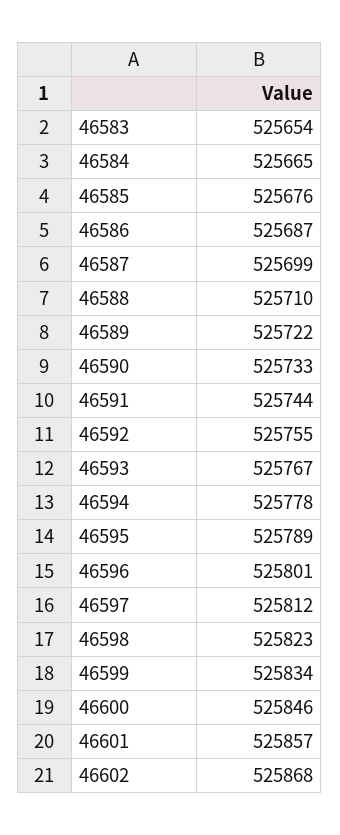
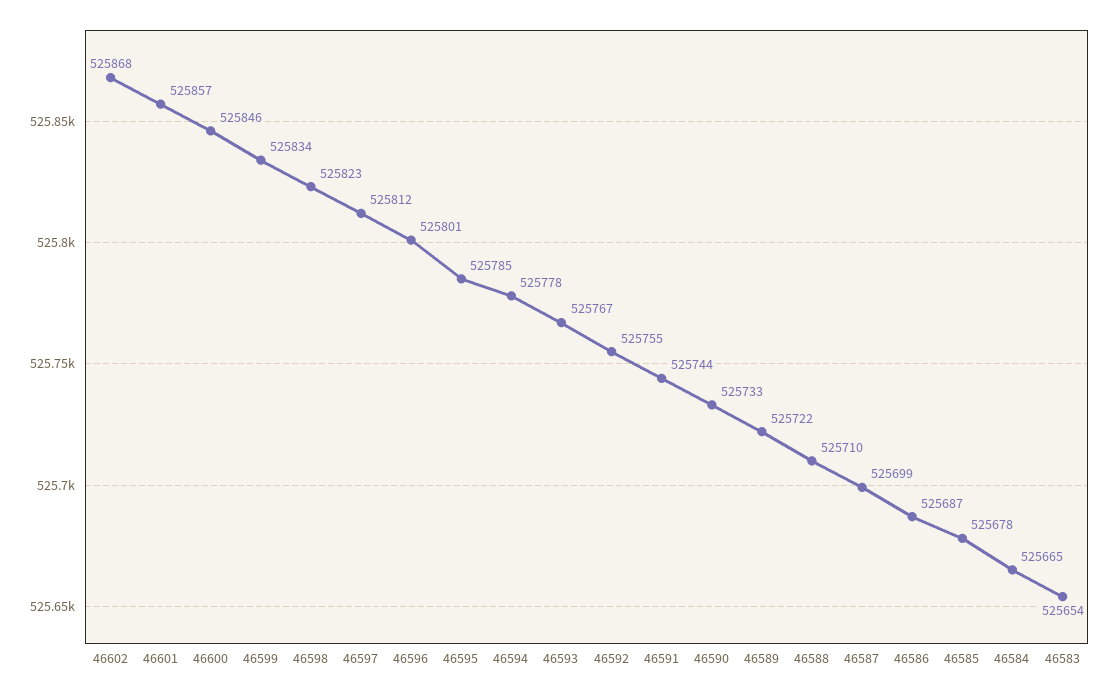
46585: 525676 -> 525678
46595: 525789 -> 525785

